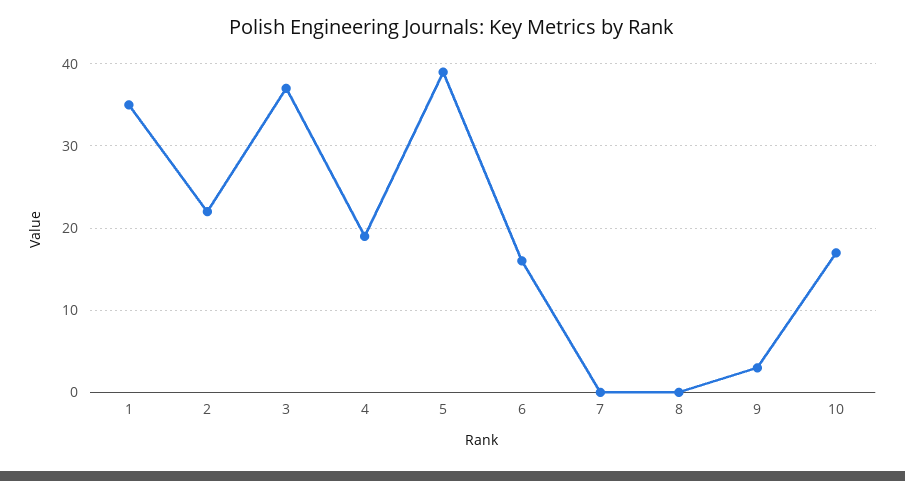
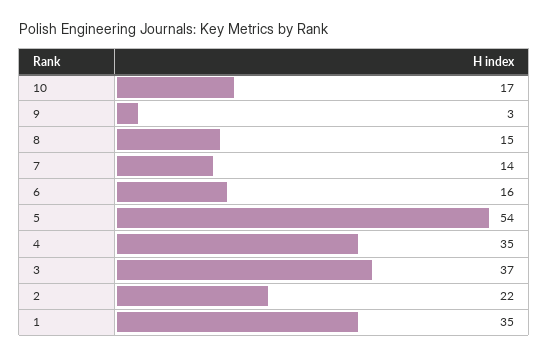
4: 19 -> 35
5: 39 -> 54
7: 0 -> 14
8: 0 -> 15

